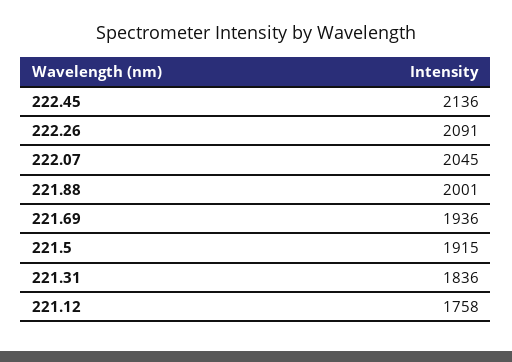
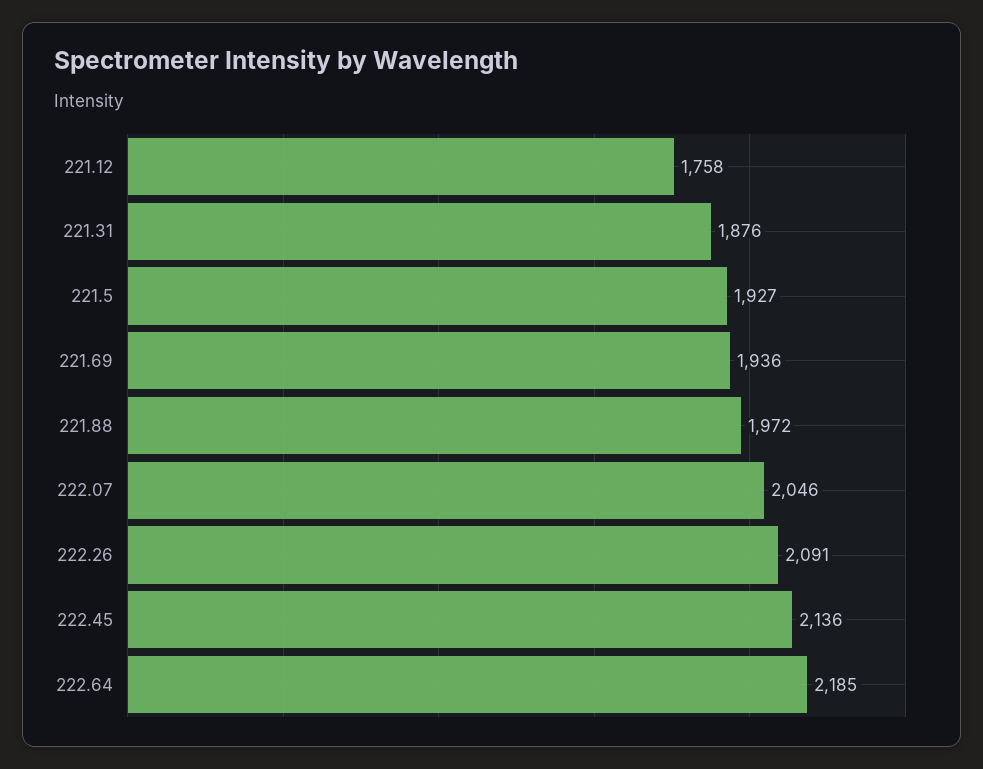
222.07: 2045 -> 2046
221.88: 2001 -> 1972
221.5: 1915 -> 1927
221.31: 1836 -> 1876
222.64: none -> 2185

